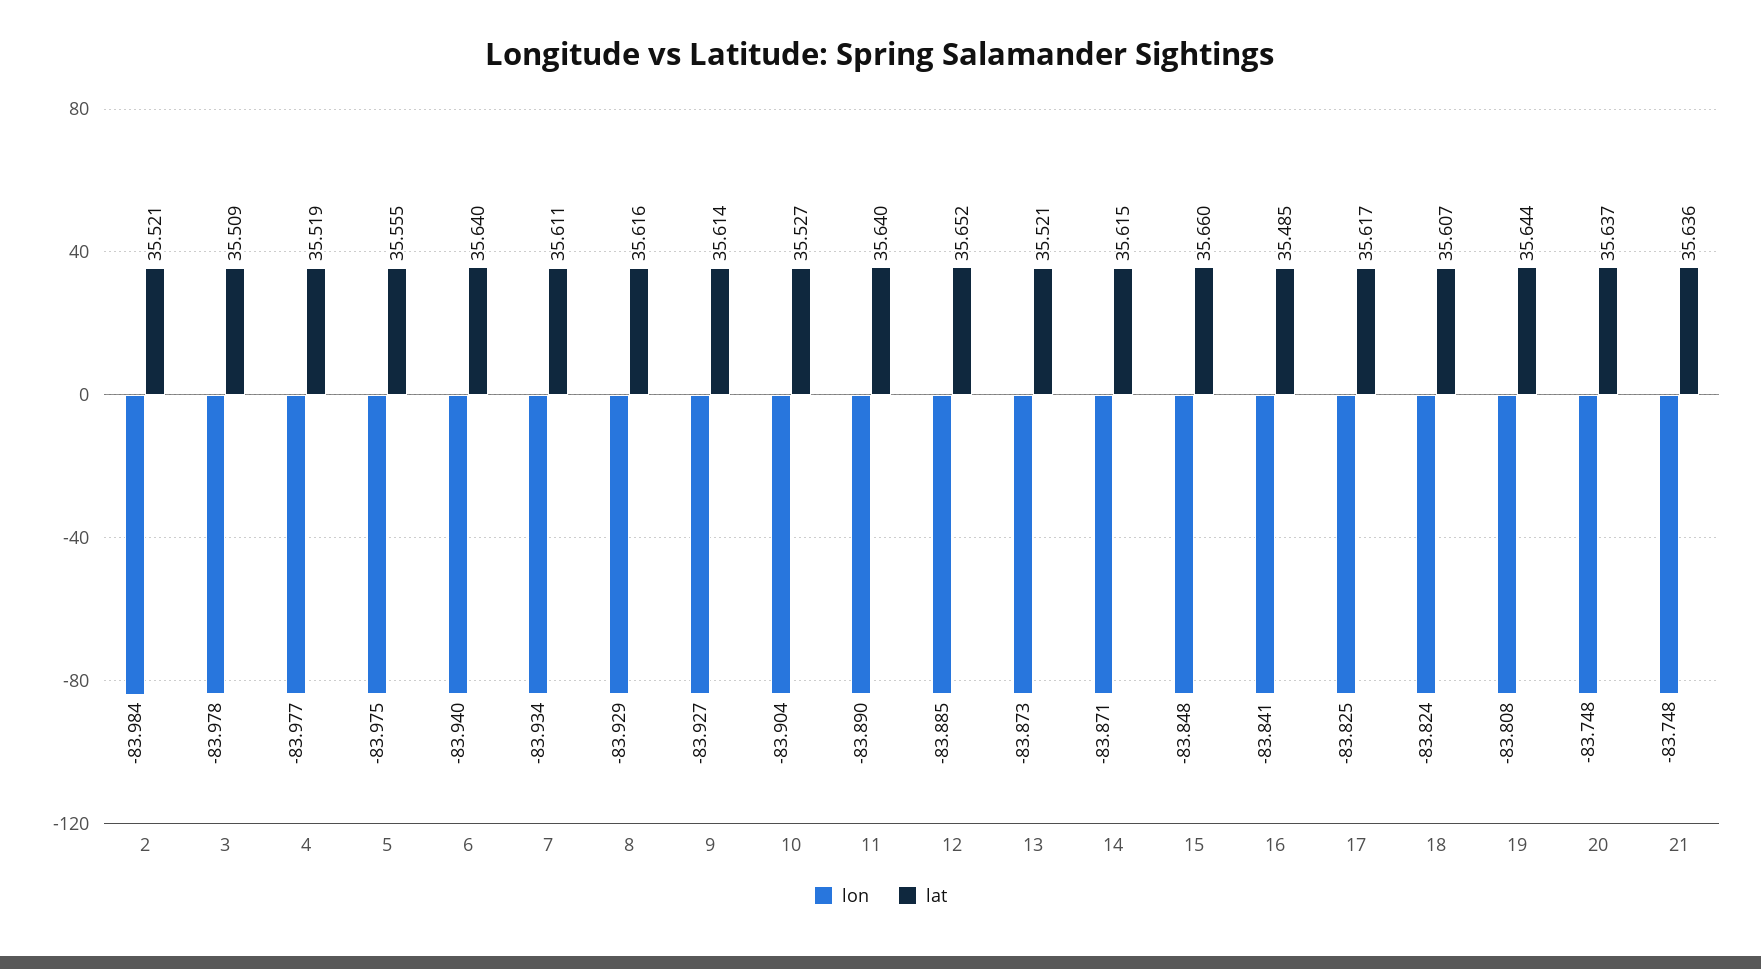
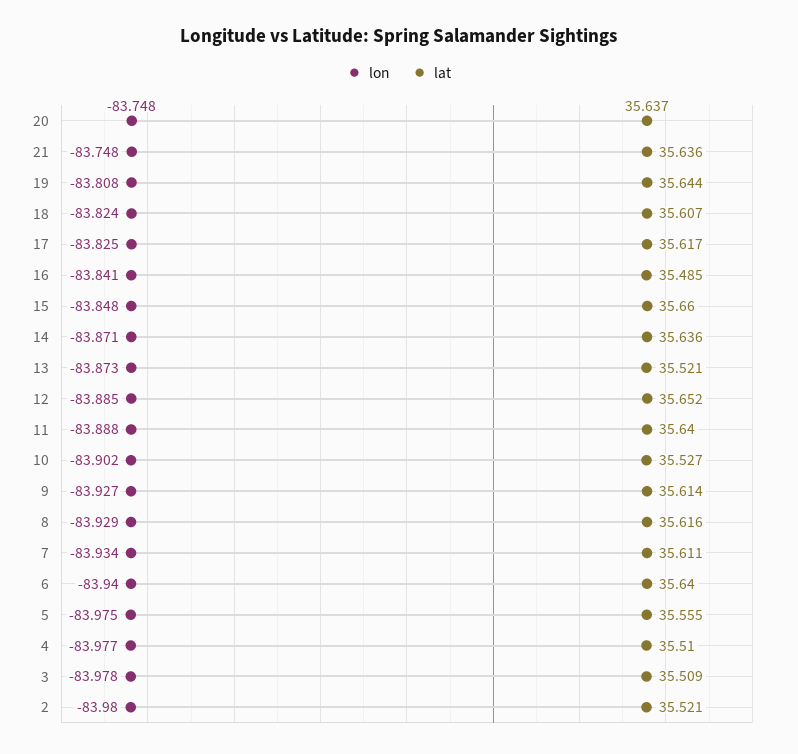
lon, 2: -83.984 -> -83.98
lat, 4: 35.519 -> 35.51
lon, 10: -83.904 -> -83.902
lon, 11: -83.89 -> -83.888
lat, 14: 35.615 -> 35.636

